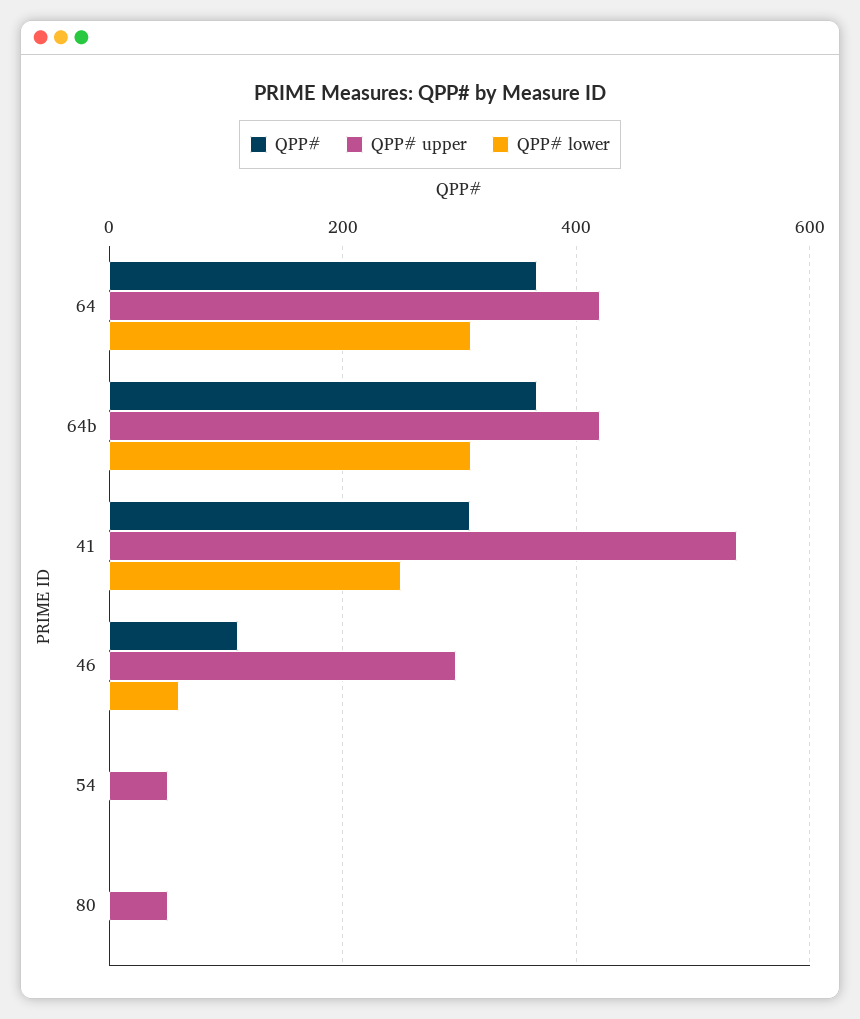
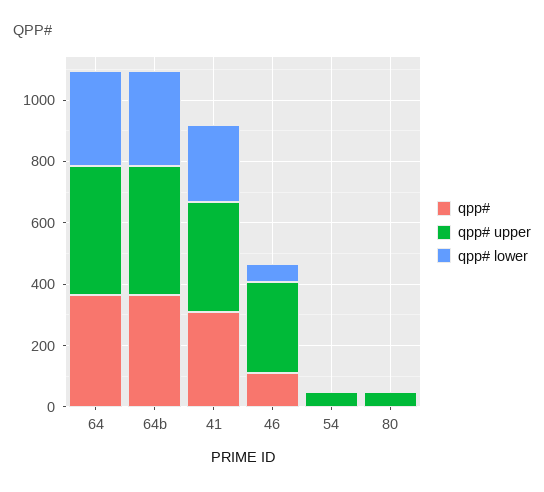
QPP# upper, 41: 540 -> 350

